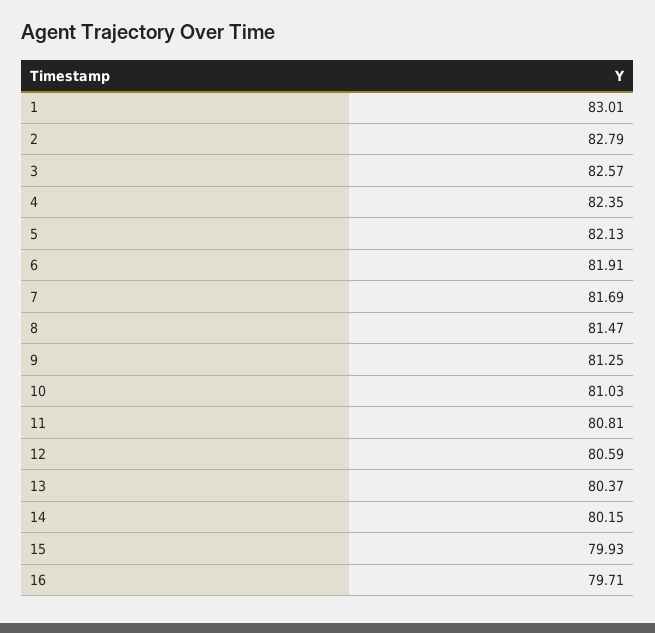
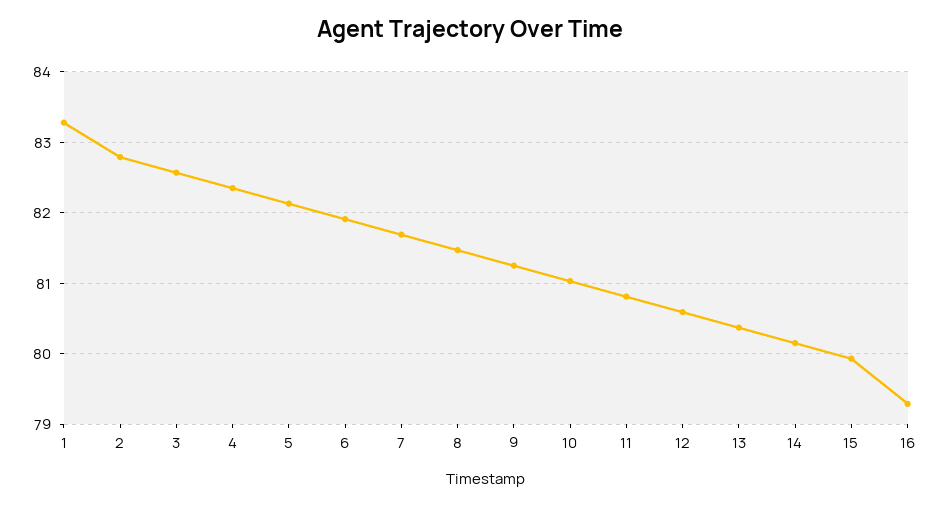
1: 83.01 -> 83.3
16: 79.71 -> 79.3

